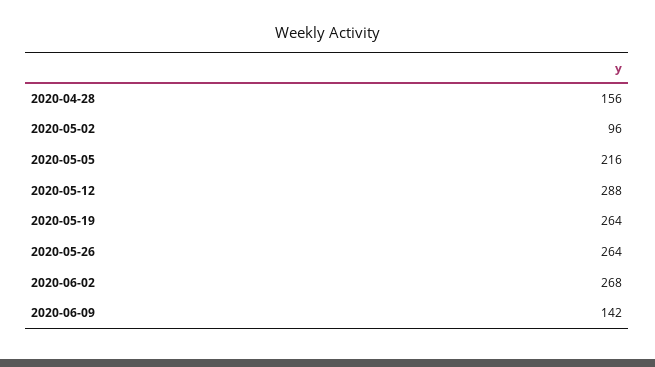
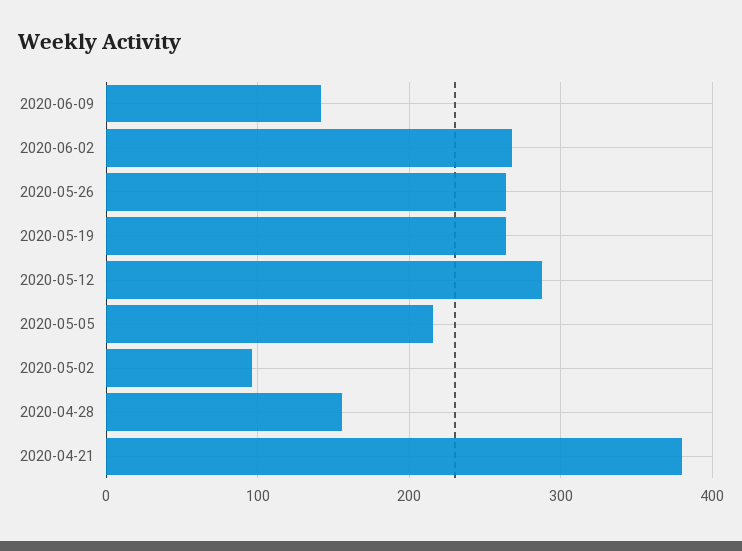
2020-04-21: none -> 380

